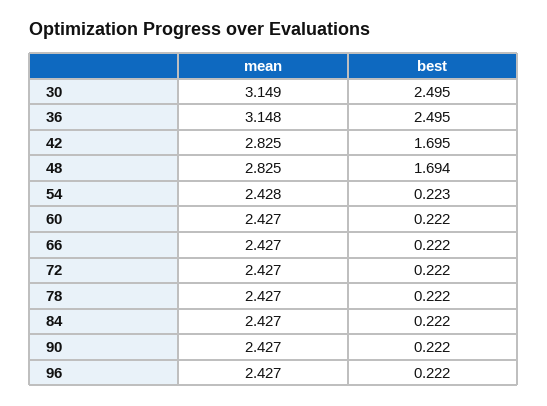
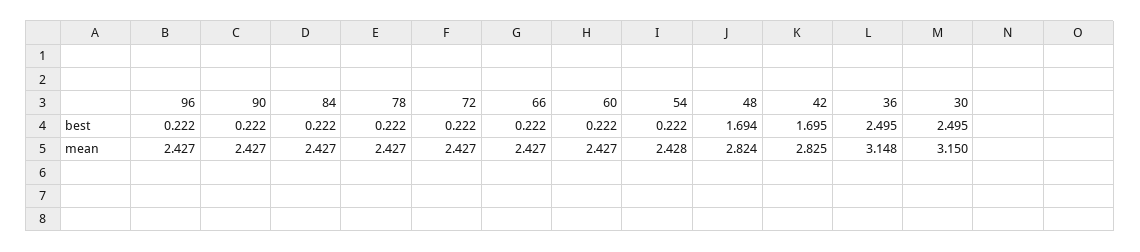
mean, 30: 3.149 -> 3.15
mean, 48: 2.825 -> 2.824
best, 54: 0.223 -> 0.222

